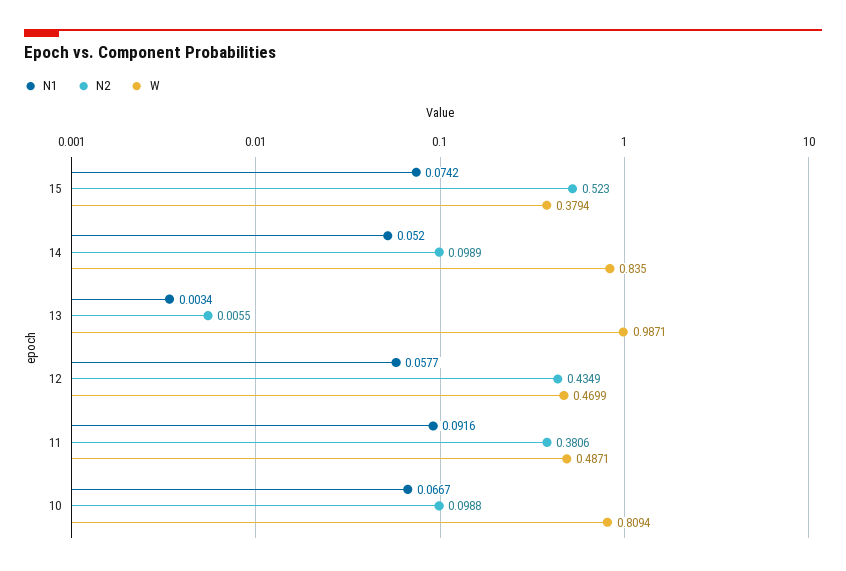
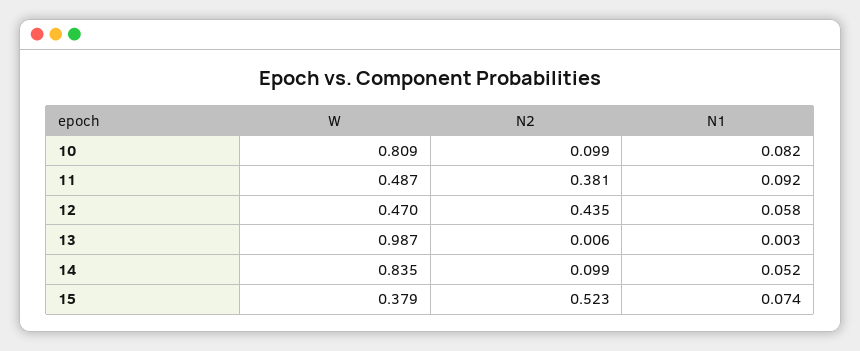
N1, 10: 0.0667 -> 0.082

